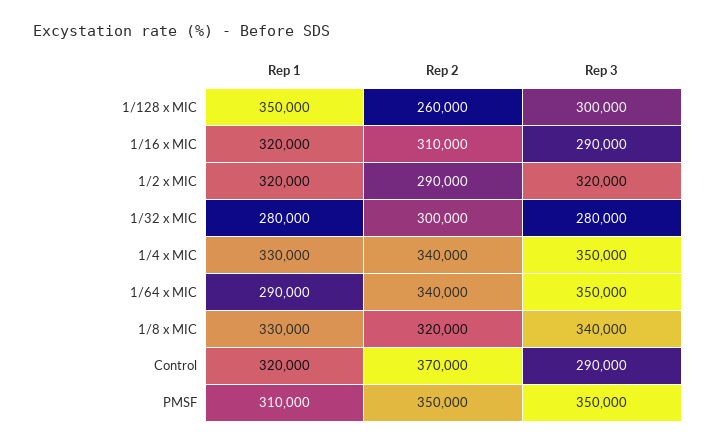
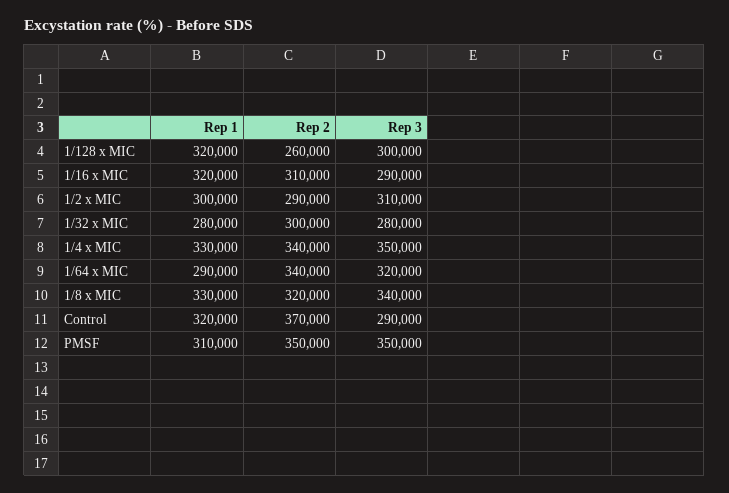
Rep 1, 1/128 x MIC: 350000 -> 320000
Rep 1, 1/2 x MIC: 320000 -> 300000
Rep 3, 1/2 x MIC: 320000 -> 310000
Rep 3, 1/64 x MIC: 350000 -> 320000

